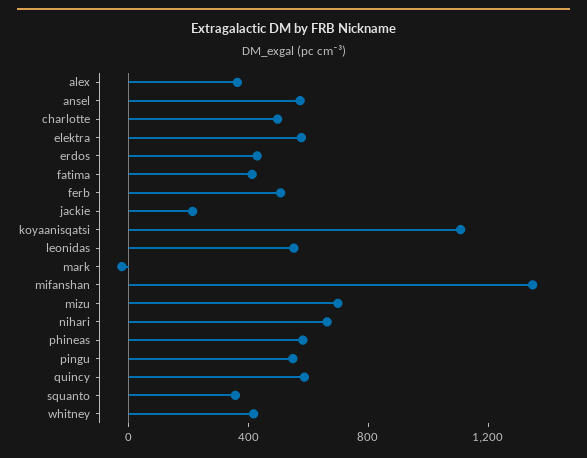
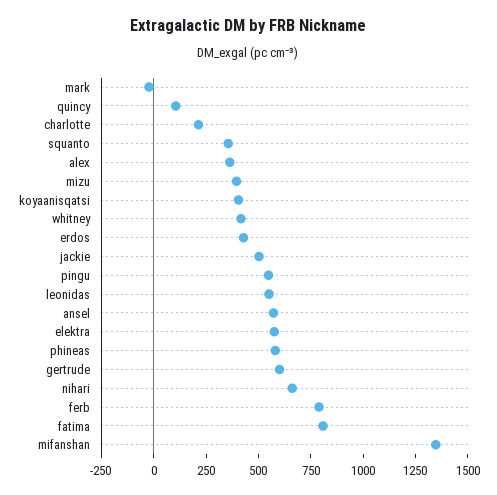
charlotte: 500 -> 200
fatima: 400 -> 800
ferb: 500 -> 800
jackie: 200 -> 500
koyaanisqatsi: 1100 -> 400
mizu: 700 -> 400
quincy: 600 -> 100
gertrude: none -> 600

